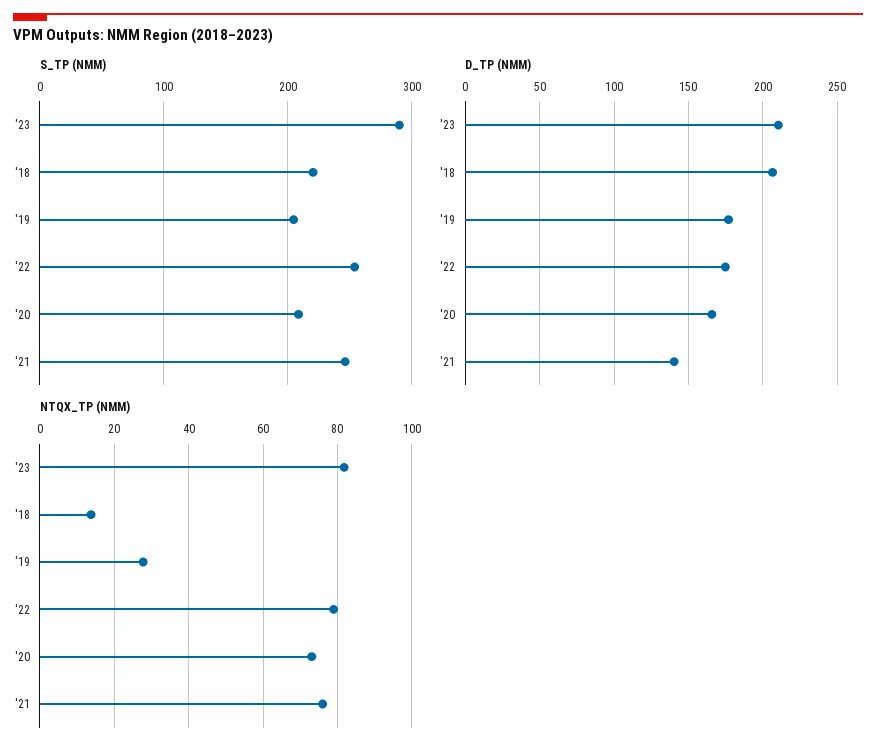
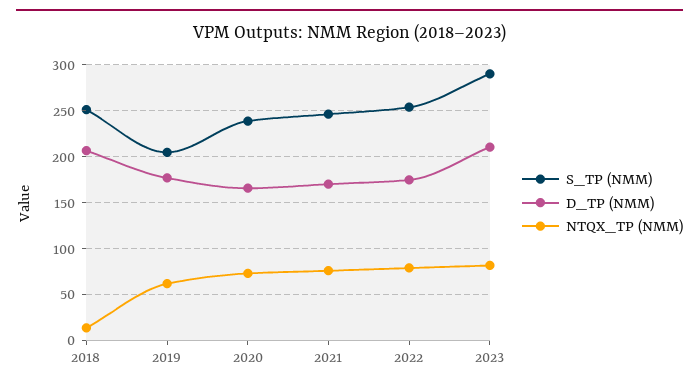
S_TP (NMM), '18: 220 -> 250
S_TP (NMM), '20: 210 -> 240
D_TP (NMM), '21: 140 -> 170
NTQX_TP (NMM), '19: 28 -> 60

